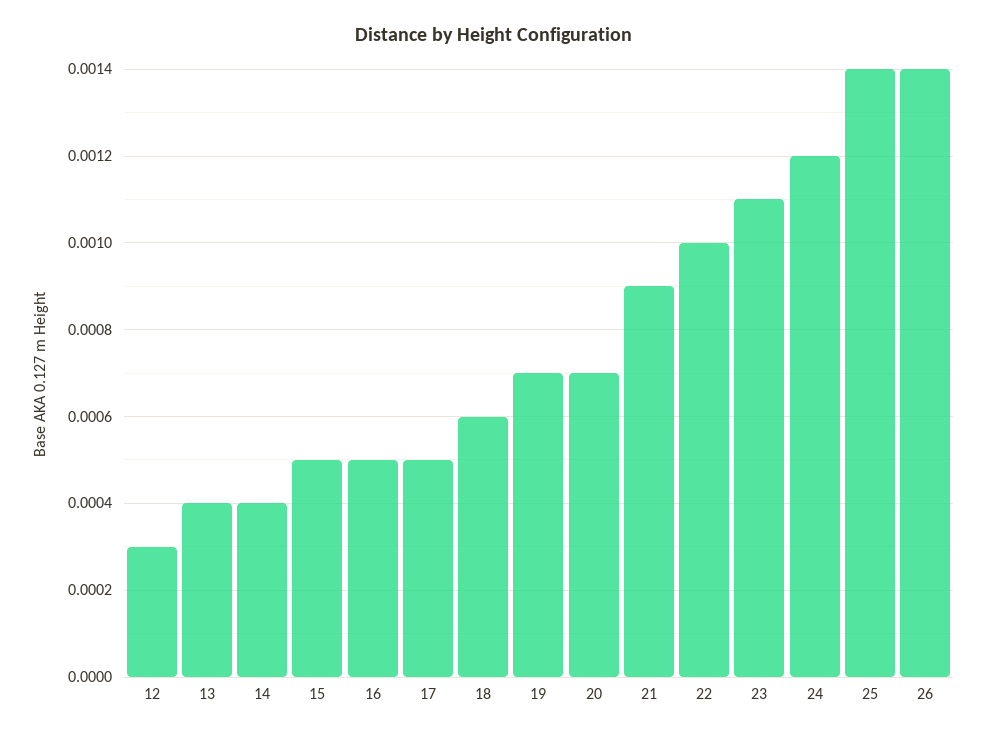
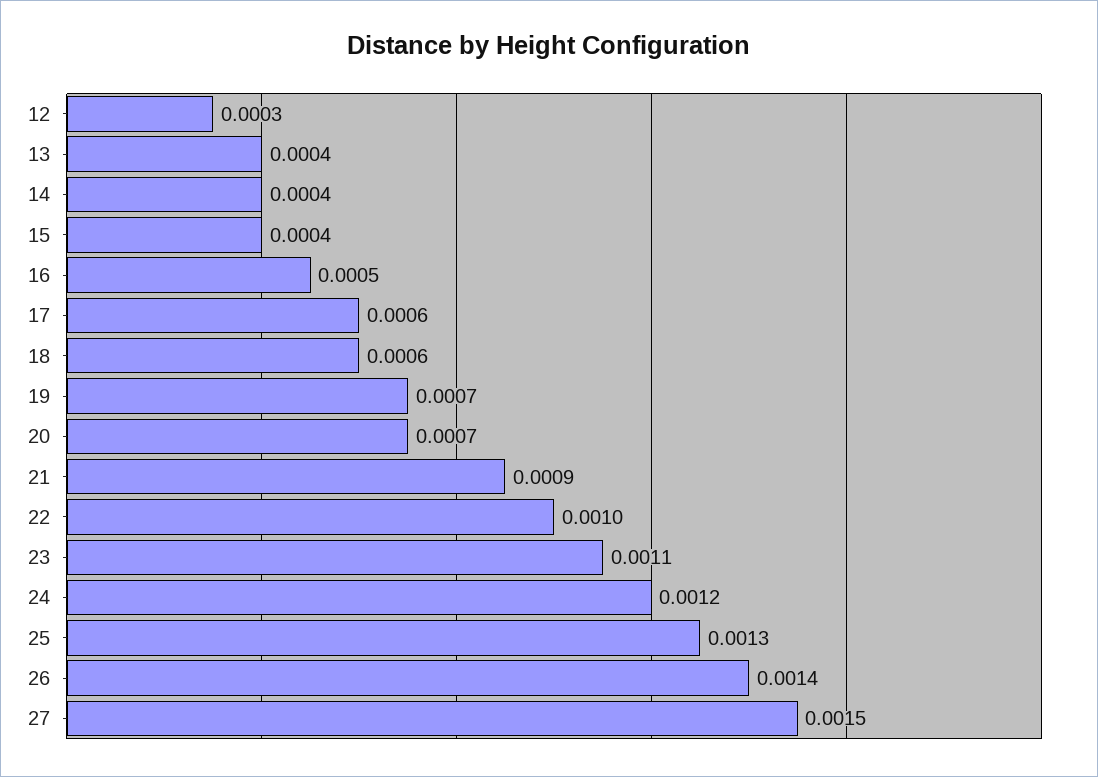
15: 0.0005 -> 0.0004
17: 0.0005 -> 0.0006
25: 0.0014 -> 0.0013
27: none -> 0.0015

